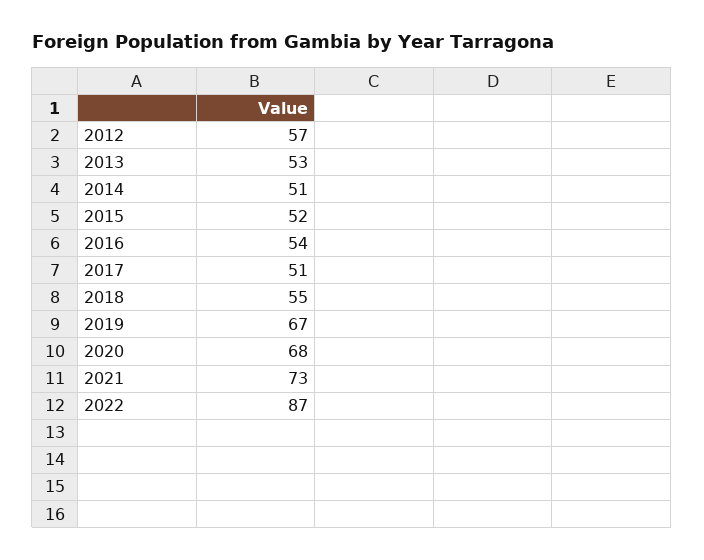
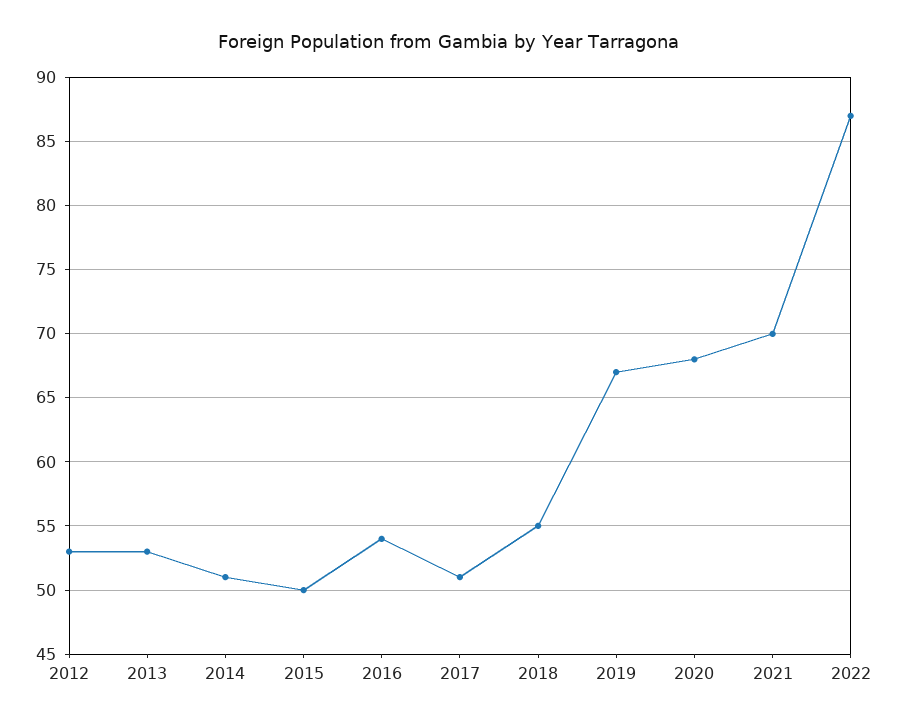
2012: 57 -> 53
2015: 52 -> 50
2021: 73 -> 70

